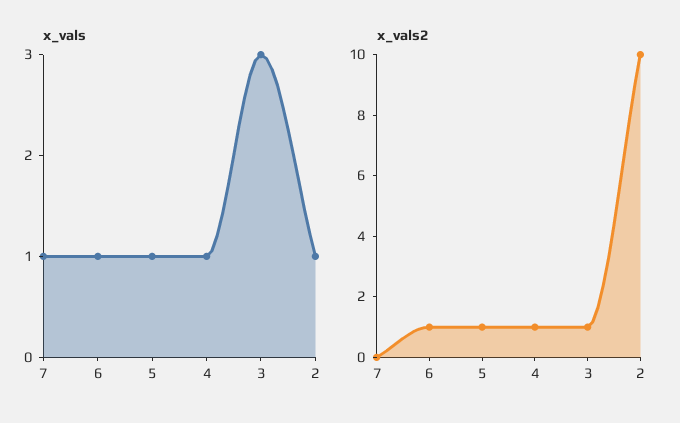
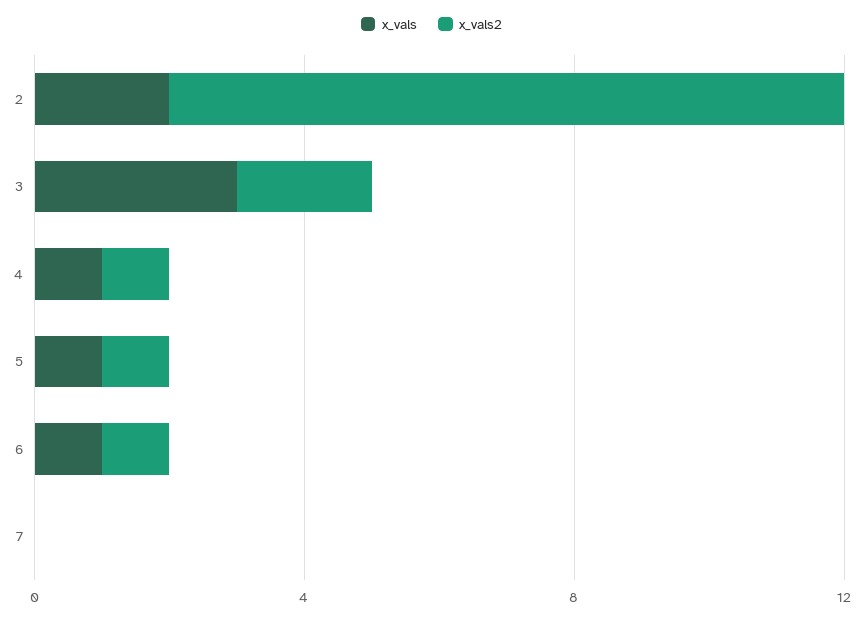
x_vals, 7: 1 -> 0
x_vals, 2: 1 -> 2
x_vals2, 3: 1 -> 2

